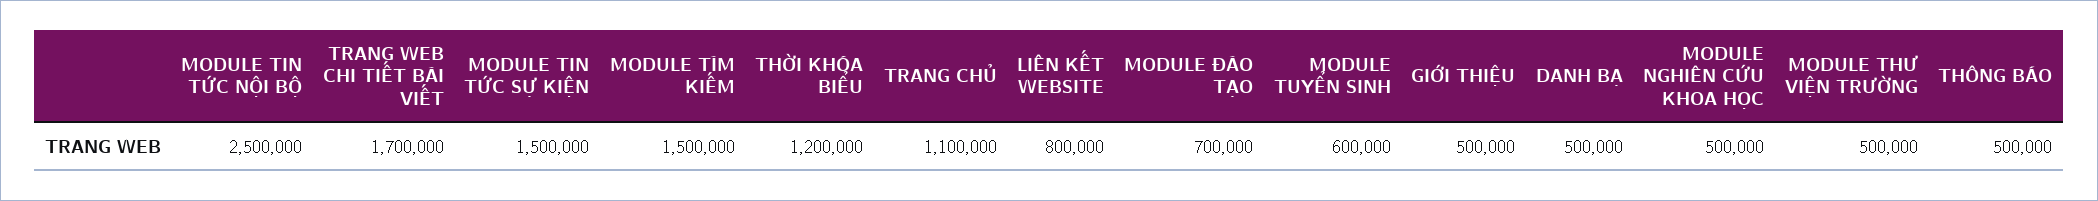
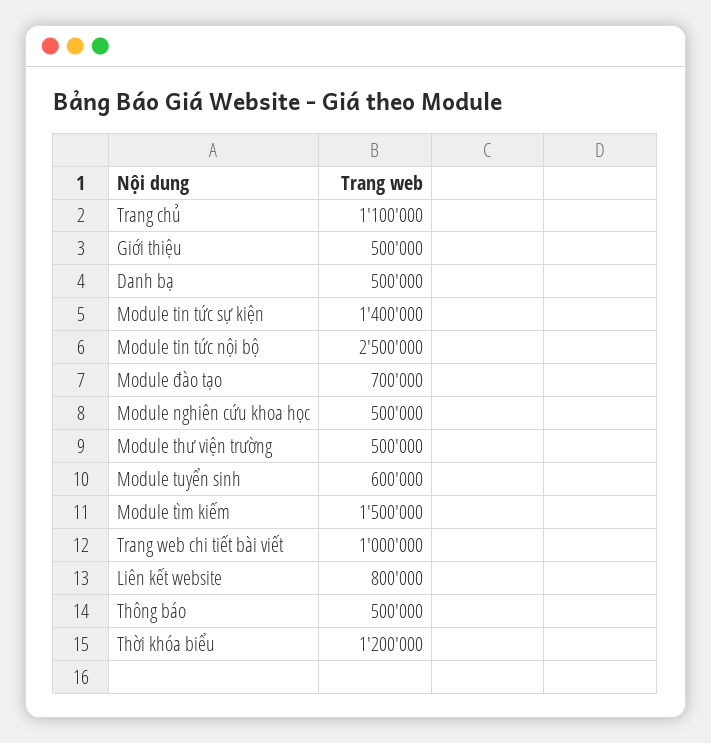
TRANG WEB CHI TIẾT BÀI VIẾT: 1700000 -> 1000000
MODULE TIN TỨC SỰ KIỆN: 1500000 -> 1400000

